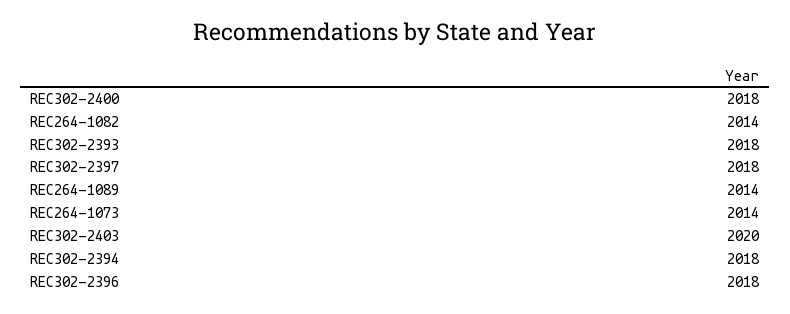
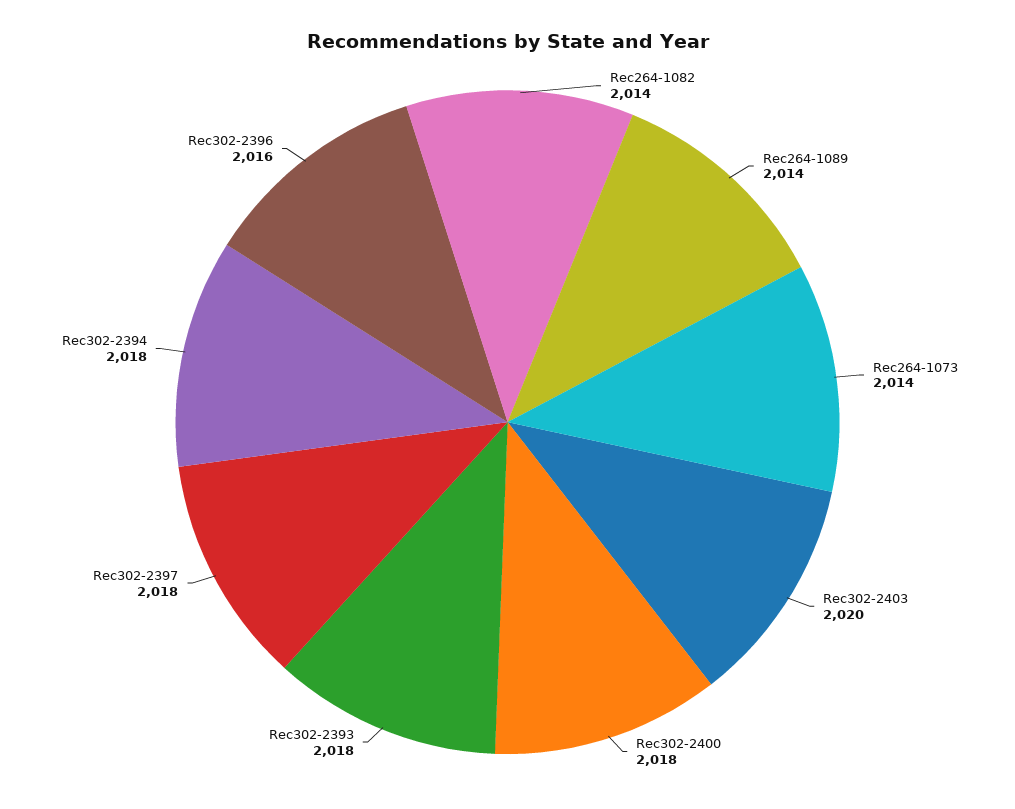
REC302-2396: 2018 -> 2016

